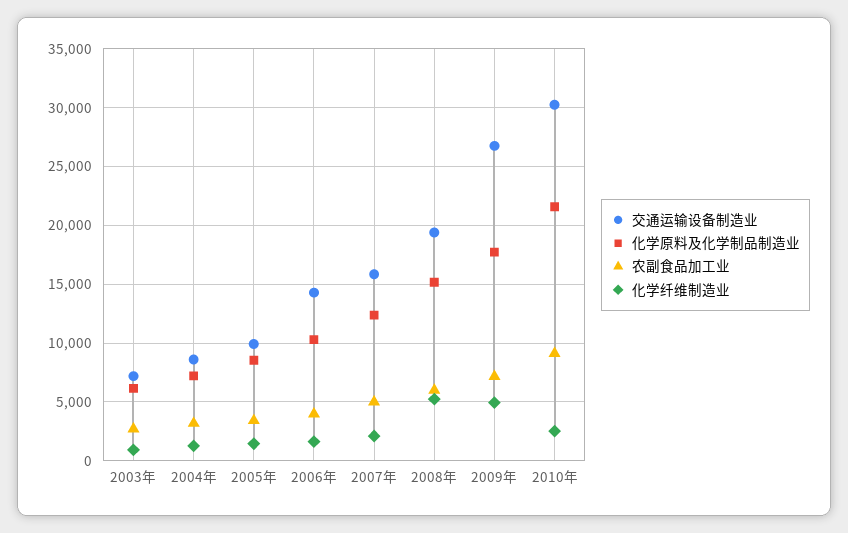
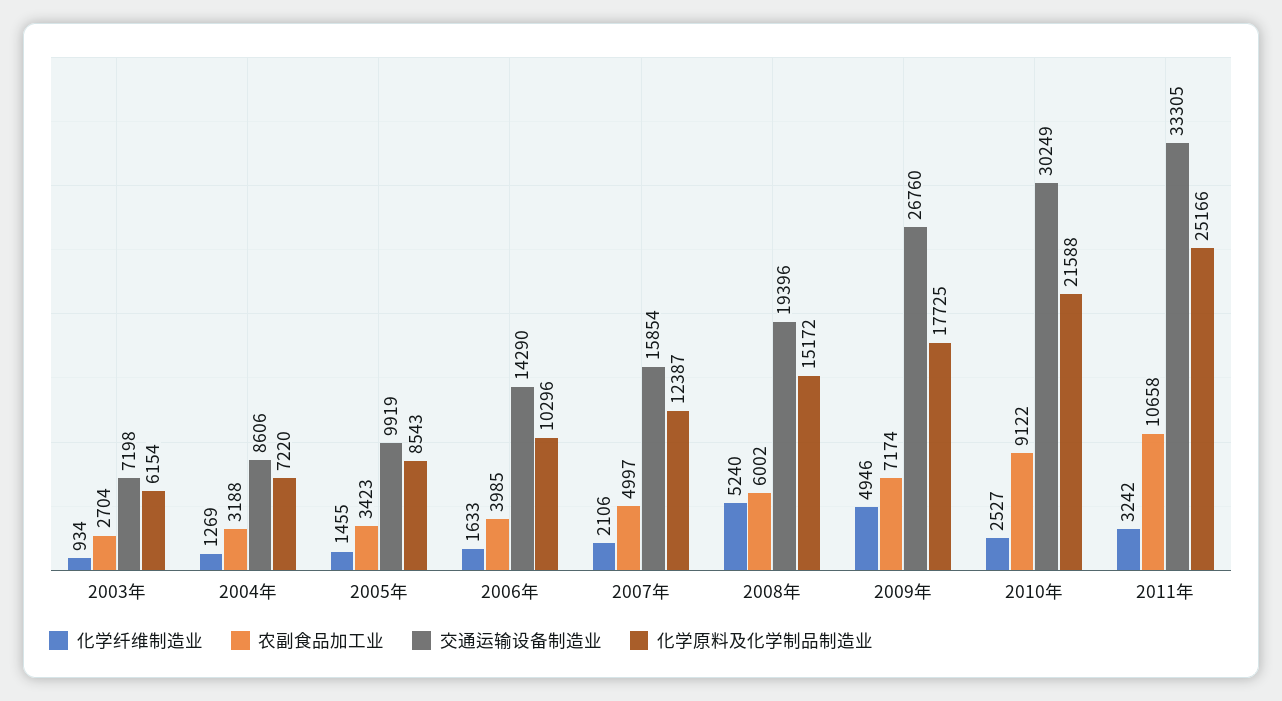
化学纤维制造业, 2011年: none -> 3242
农副食品加工业, 2011年: none -> 10658
交通运输设备制造业, 2011年: none -> 33305
化学原料及化学制品制造业, 2011年: none -> 25166

